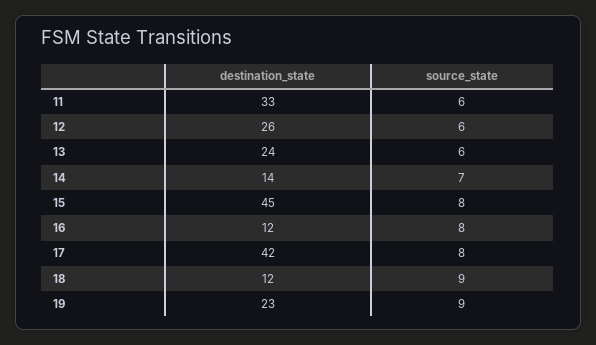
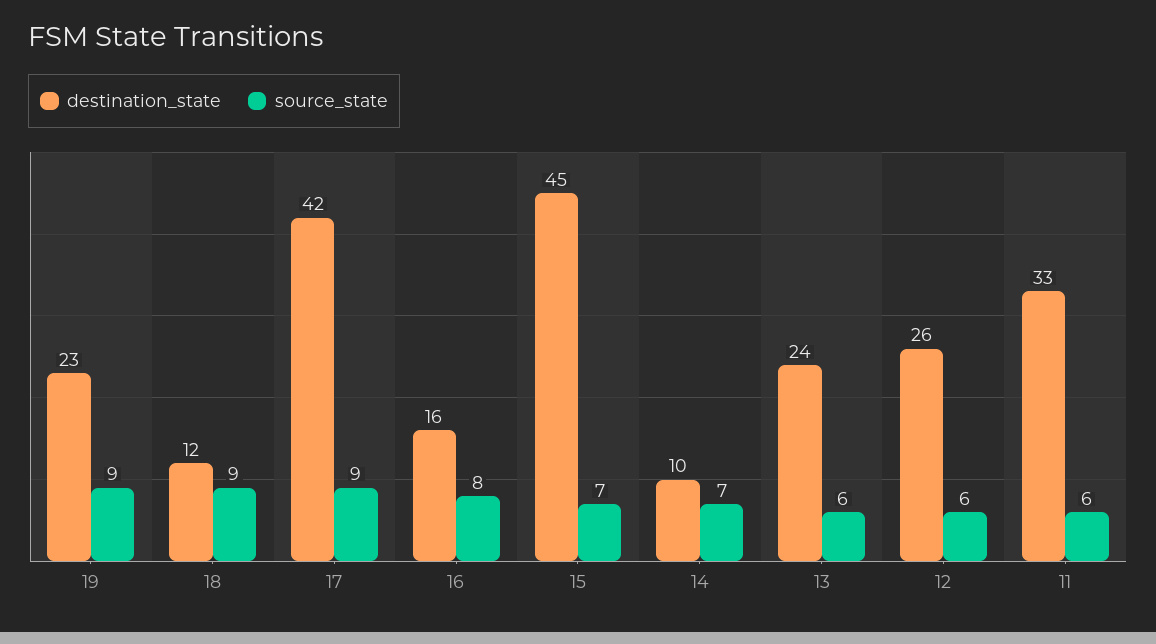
destination_state, 14: 14 -> 10
source_state, 15: 8 -> 7
destination_state, 16: 12 -> 16
source_state, 17: 8 -> 9

